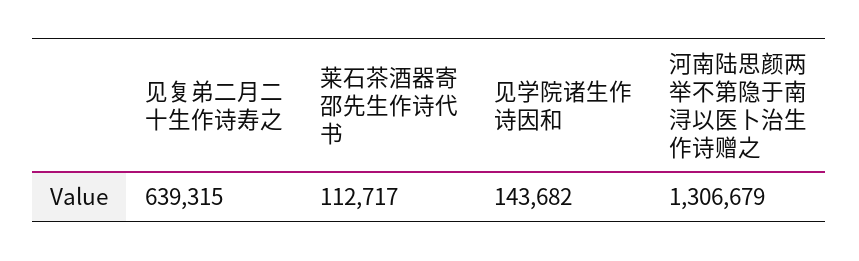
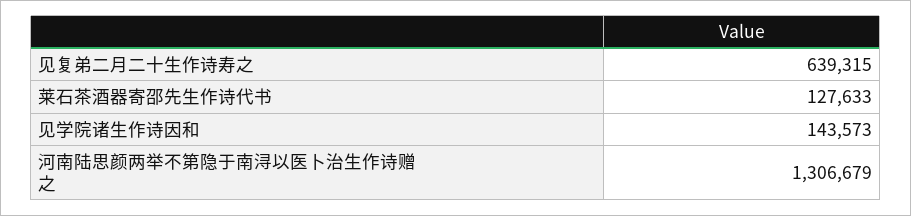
莱石茶酒器寄邵先生作诗代书: 112717 -> 127633
见学院诸生作诗因和: 143682 -> 143573

